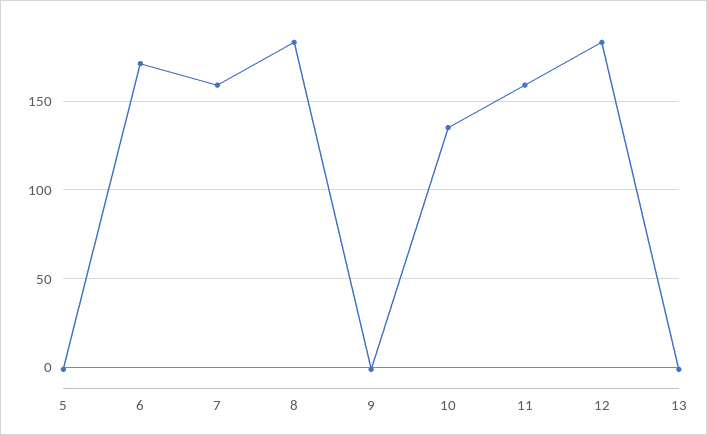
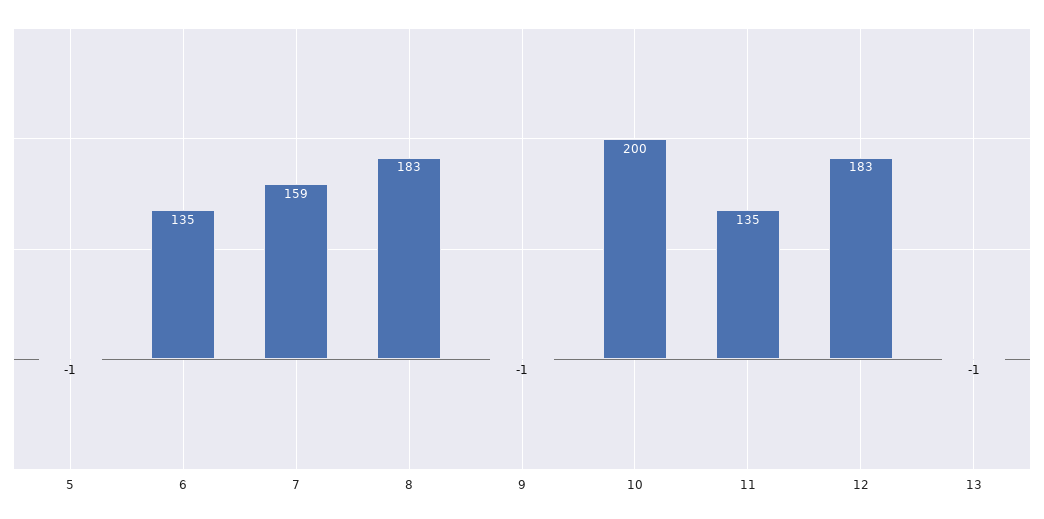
6: 170 -> 135
10: 135 -> 200
11: 160 -> 135

